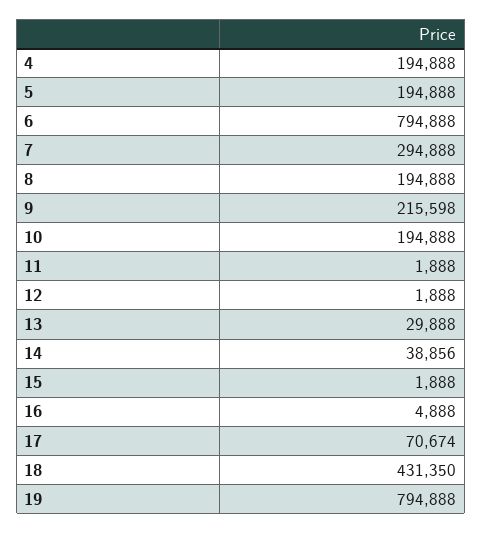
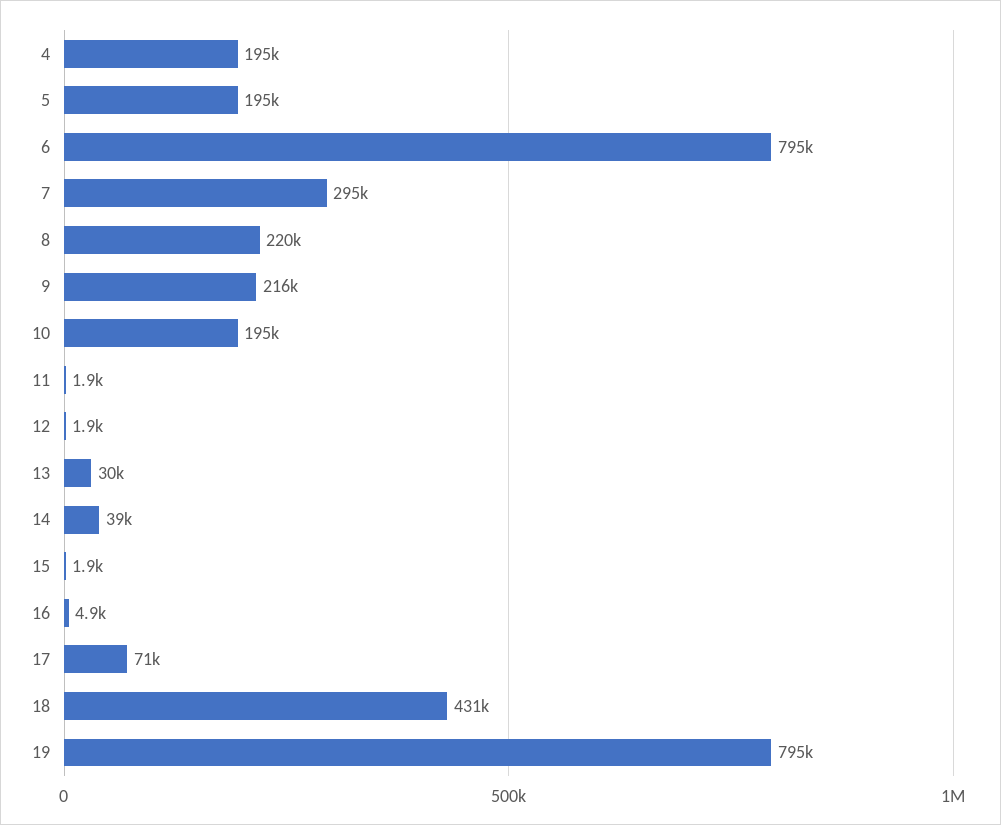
8: 194888 -> 220000

